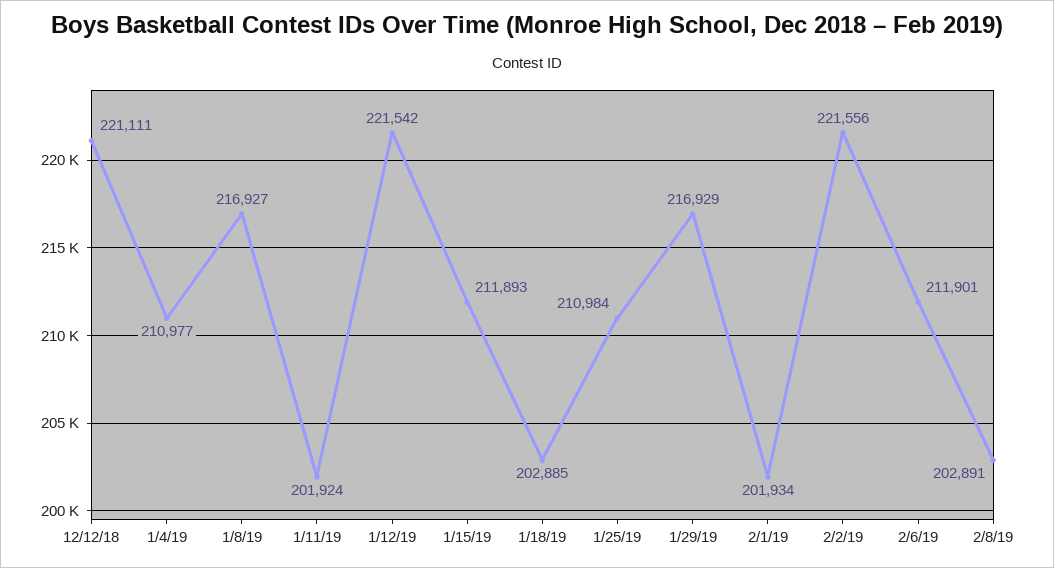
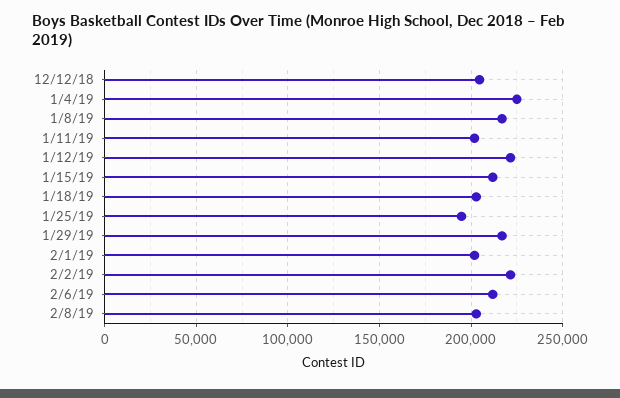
12/12/18: 221111 -> 205000
1/4/19: 210977 -> 225000
1/25/19: 210984 -> 195000

